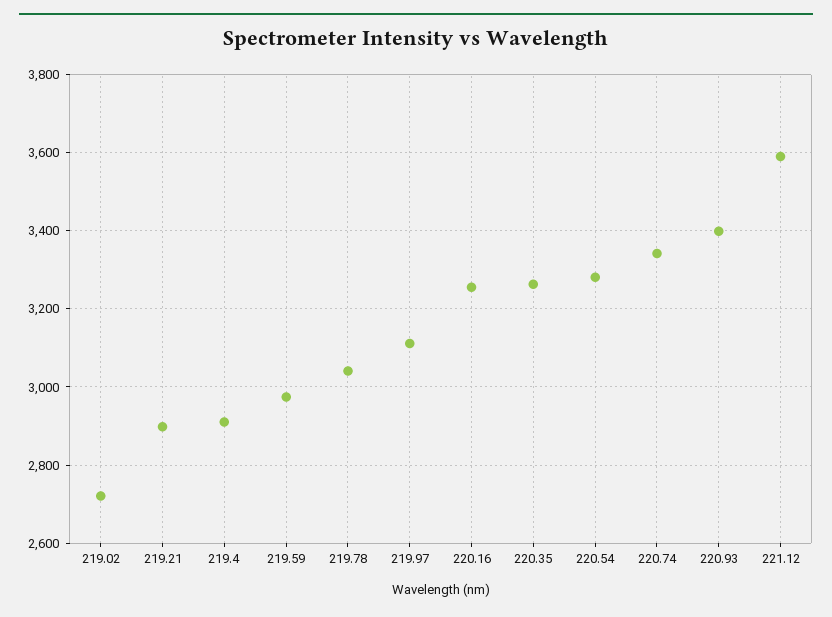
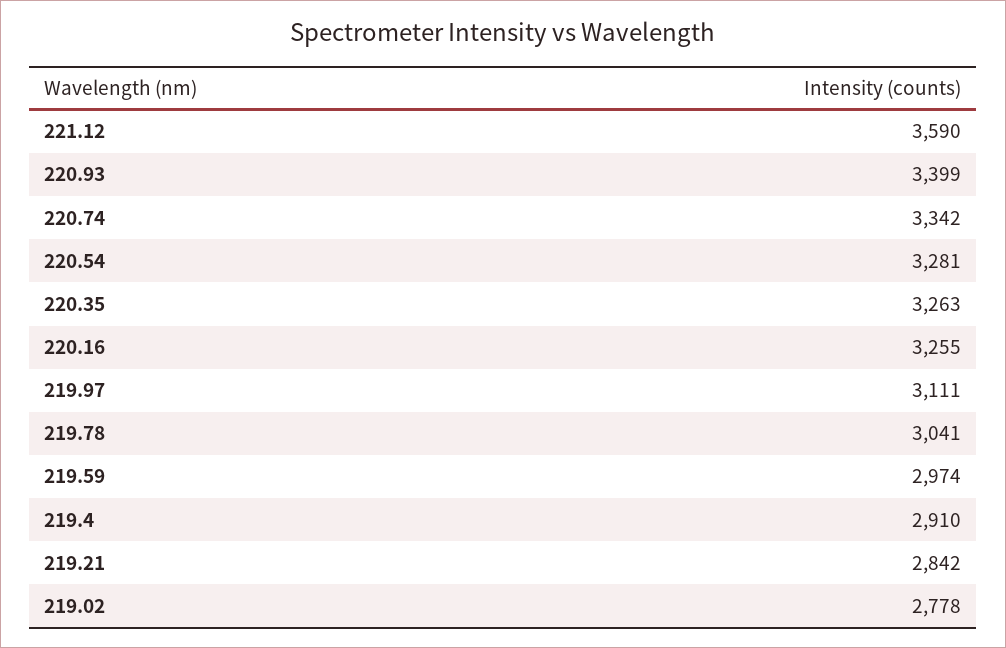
219.02: 2720 -> 2778
219.21: 2900 -> 2842

